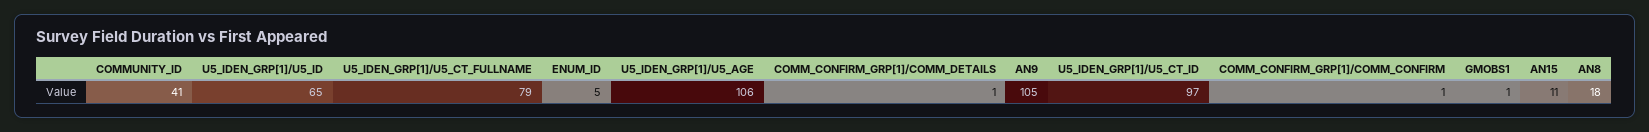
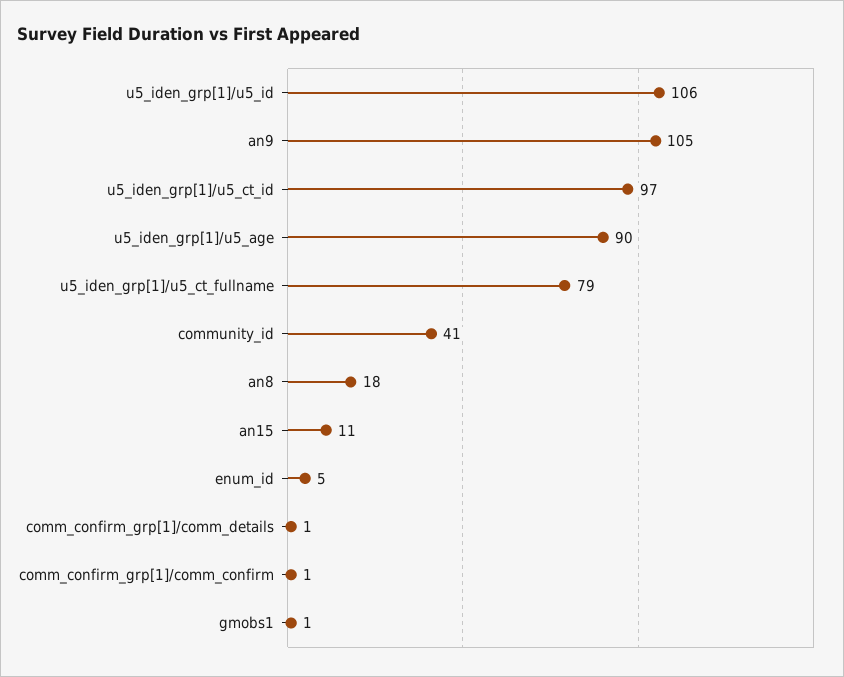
U5_IDEN_GRP[1]/U5_ID: 65 -> 106
U5_IDEN_GRP[1]/U5_AGE: 106 -> 90

